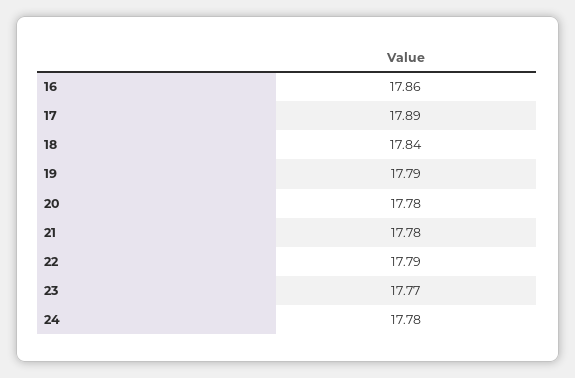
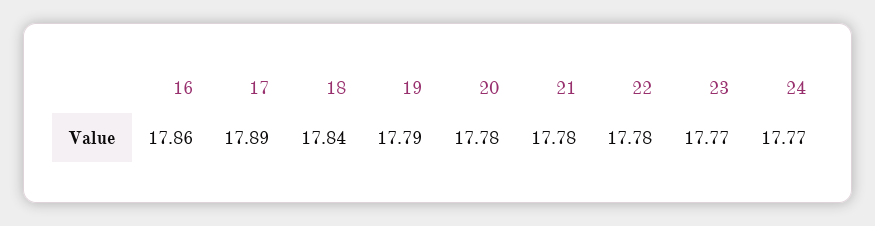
22: 17.79 -> 17.78
24: 17.78 -> 17.77

